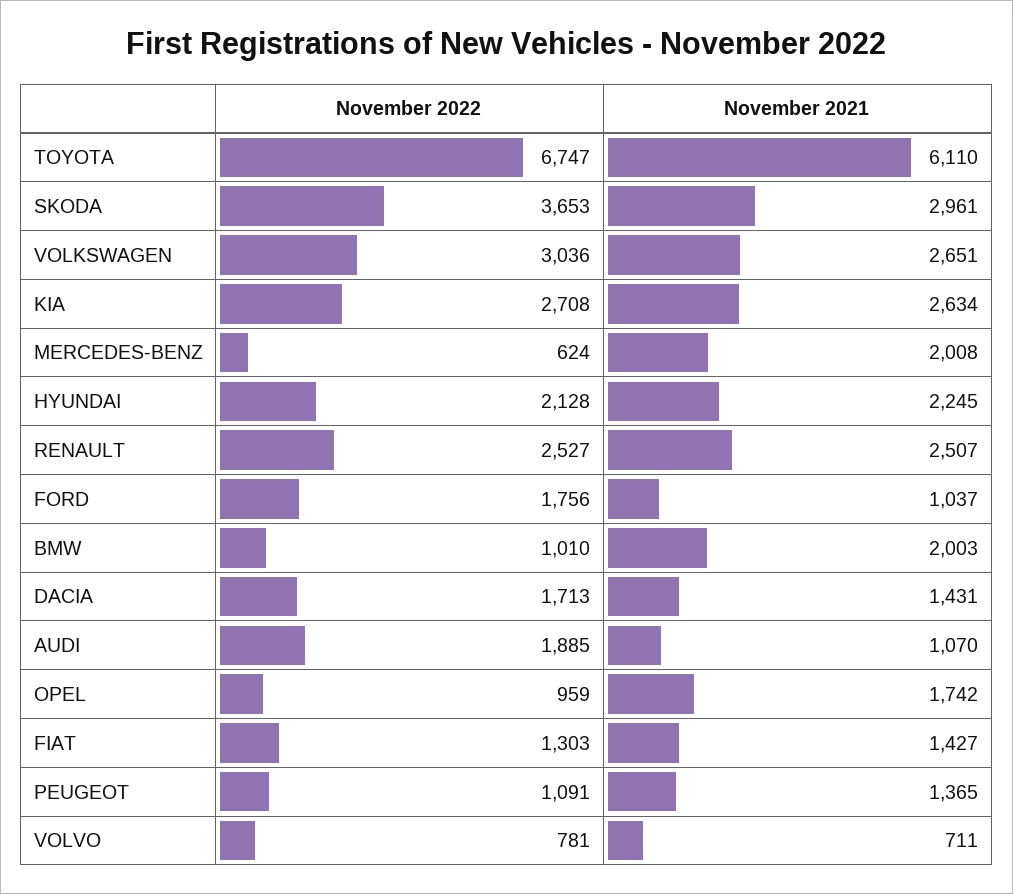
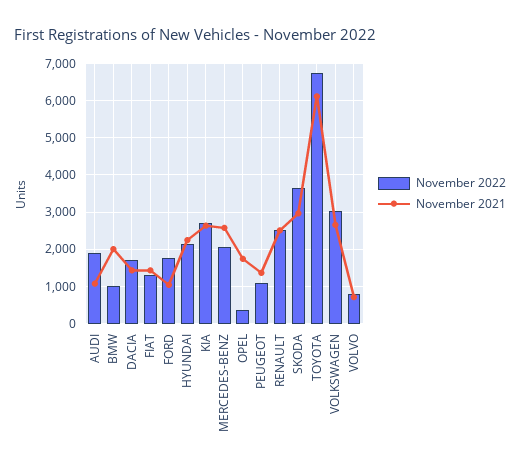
November 2022, MERCEDES-BENZ: 624 -> 2000
November 2021, MERCEDES-BENZ: 2008 -> 2600
November 2022, OPEL: 959 -> 400

